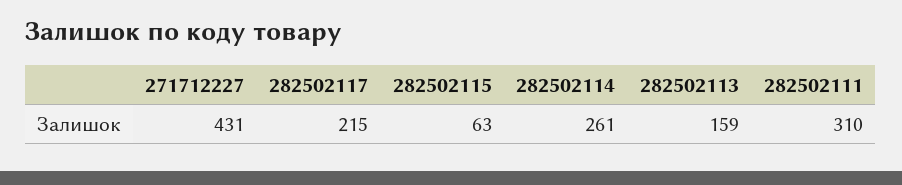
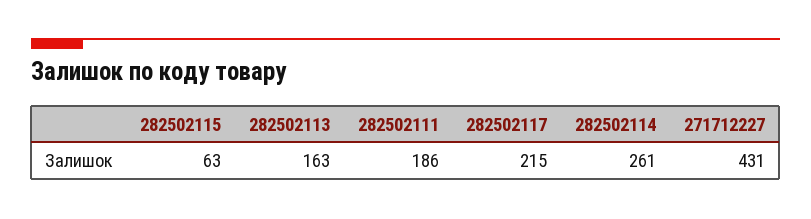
282502113: 159 -> 163
282502111: 310 -> 186

